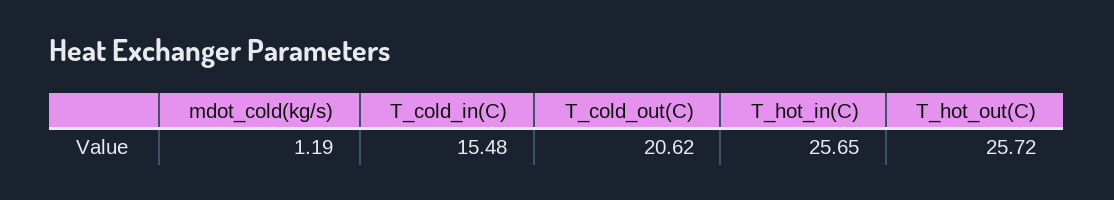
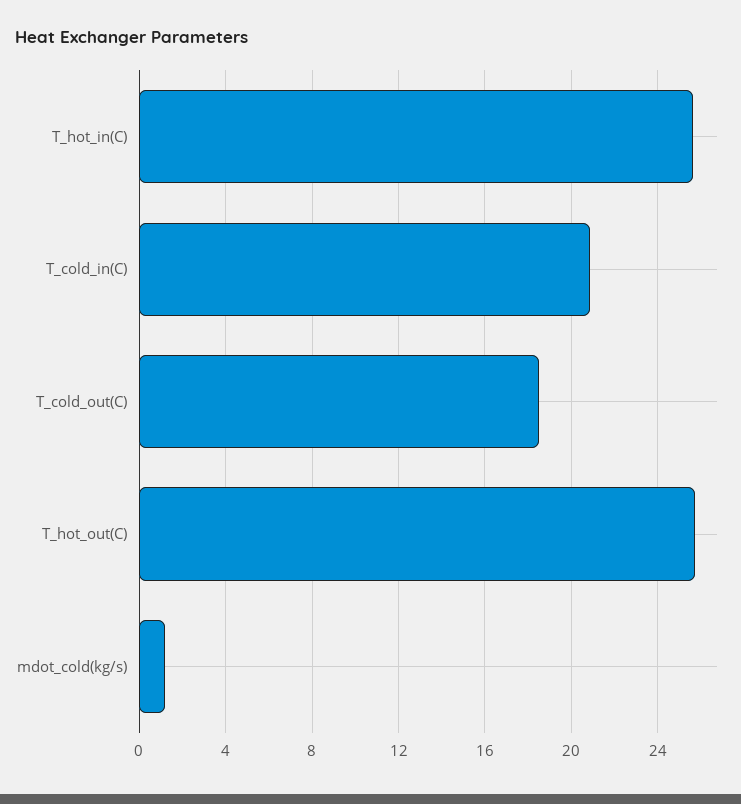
T_cold_in(C): 15.48 -> 21
T_cold_out(C): 20.62 -> 18.5

